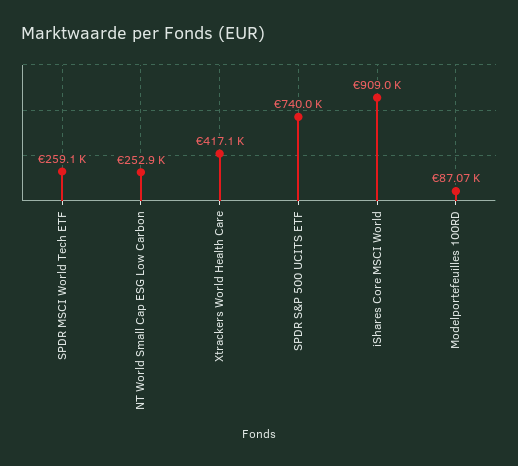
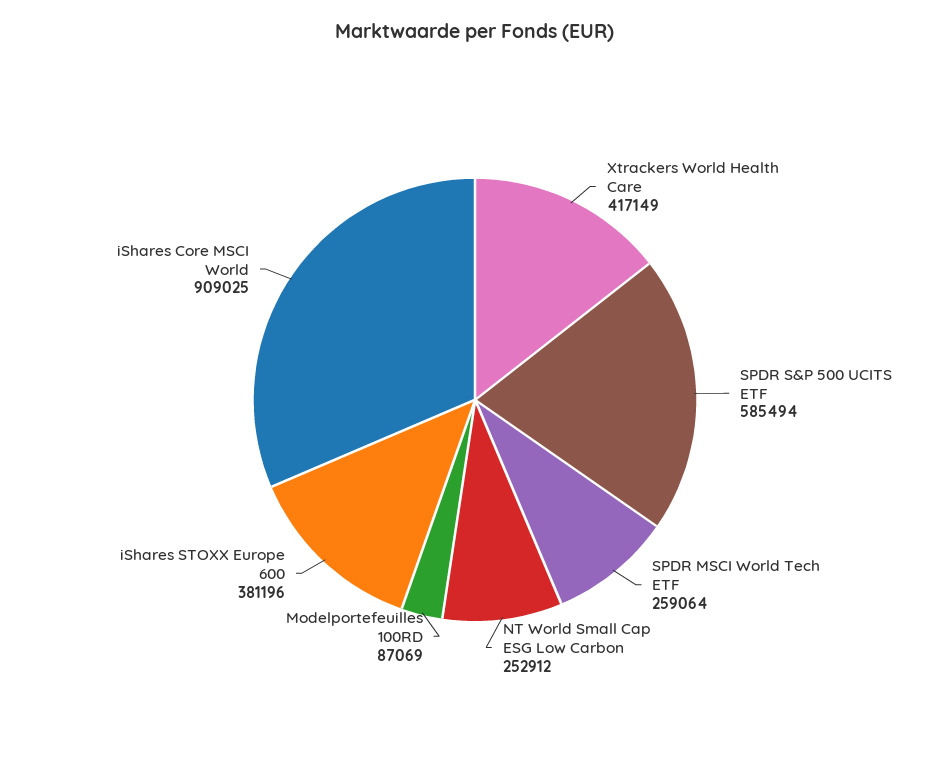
SPDR S&P 500 UCITS ETF: 740000 -> 585494
iShares STOXX Europe 600: none -> 381196

